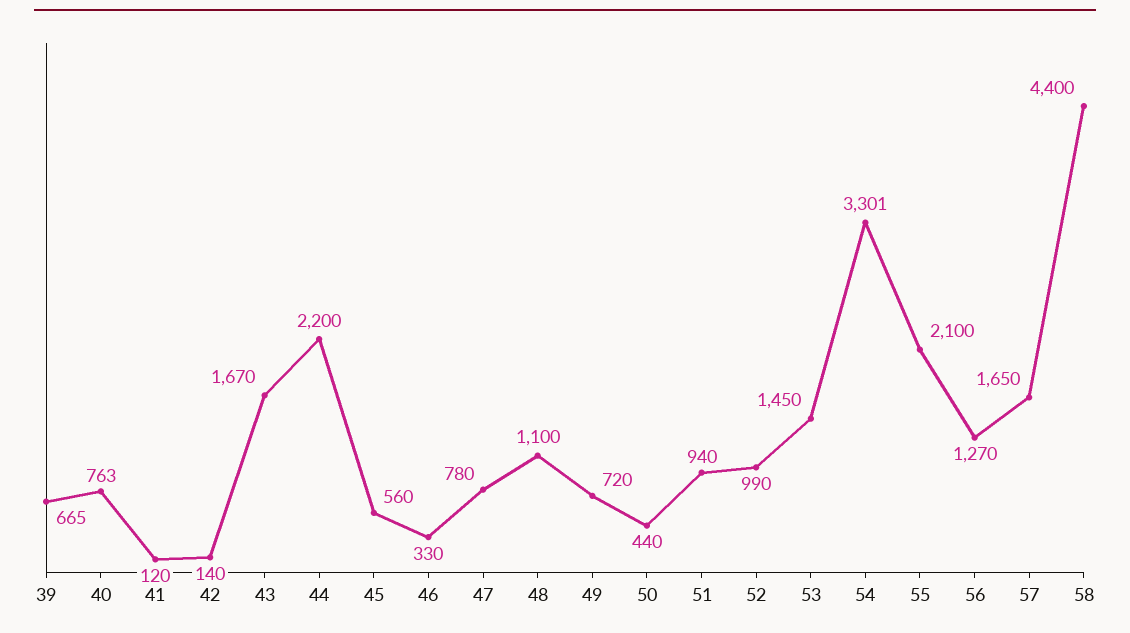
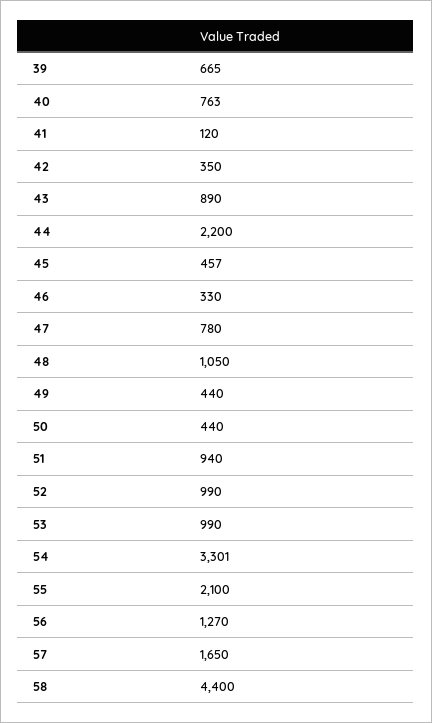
42: 140 -> 350
43: 1670 -> 890
45: 560 -> 457
48: 1100 -> 1050
49: 720 -> 440
53: 1450 -> 990

